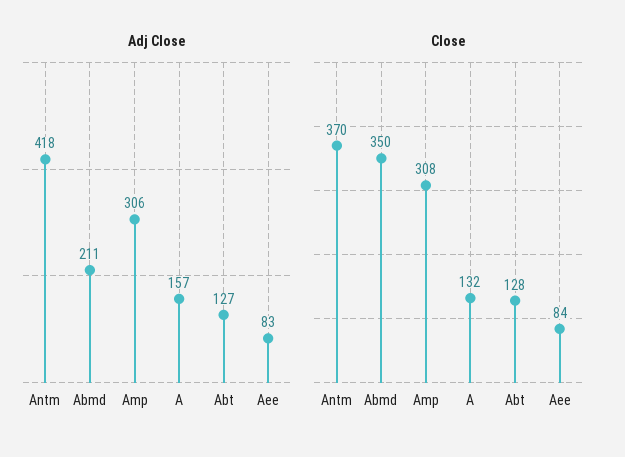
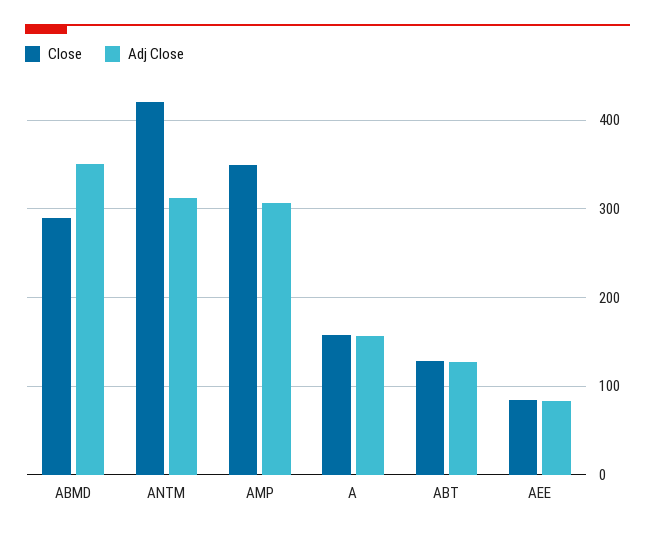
Adj Close, Antm: 418 -> 310
Adj Close, Abmd: 211 -> 350
Close, Antm: 370 -> 420
Close, Abmd: 350 -> 290
Close, Amp: 308 -> 350
Close, A: 132 -> 160

